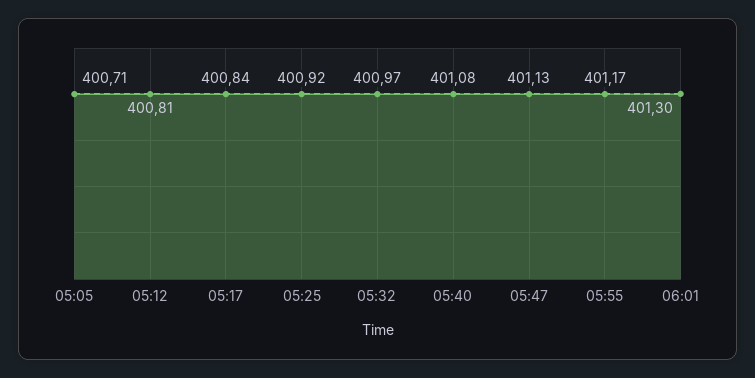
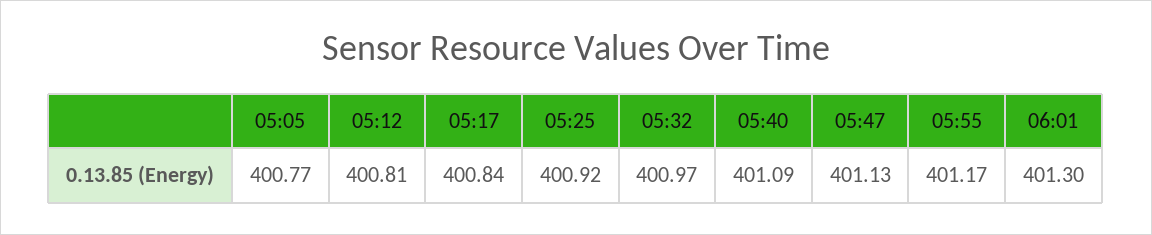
05:05: 400.71 -> 400.77
05:40: 401.08 -> 401.09

